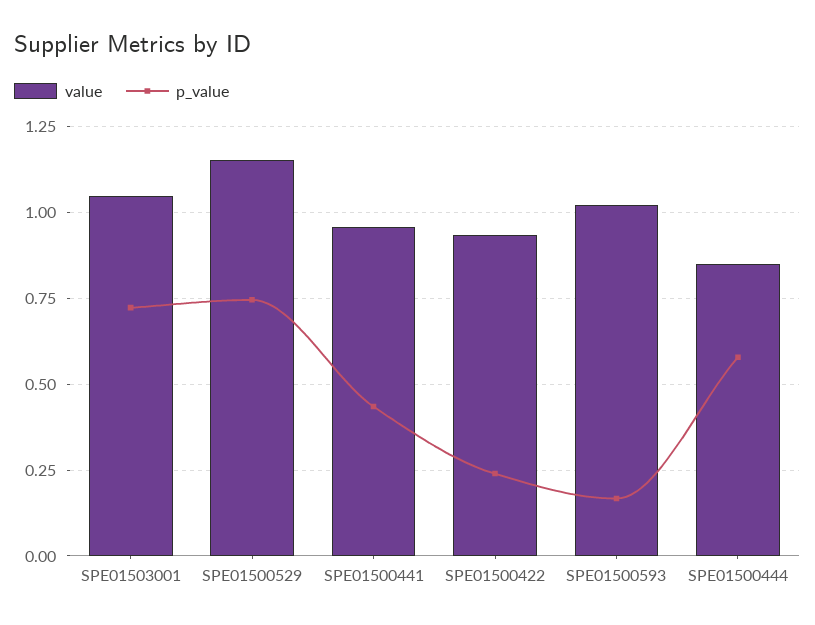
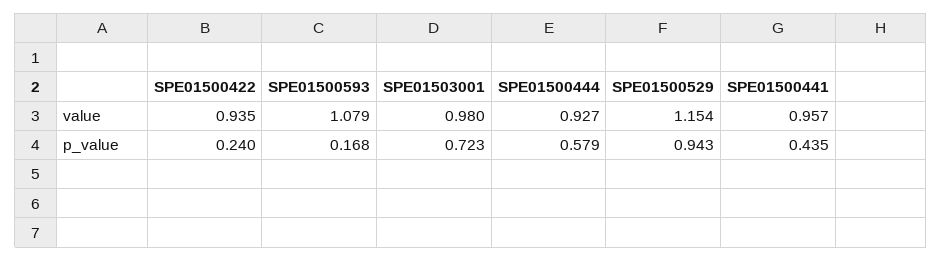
value, SPE01503001: 1.05 -> 0.98
p_value, SPE01500529: 0.75 -> 0.943
value, SPE01500593: 1.025 -> 1.079
value, SPE01500444: 0.85 -> 0.927

